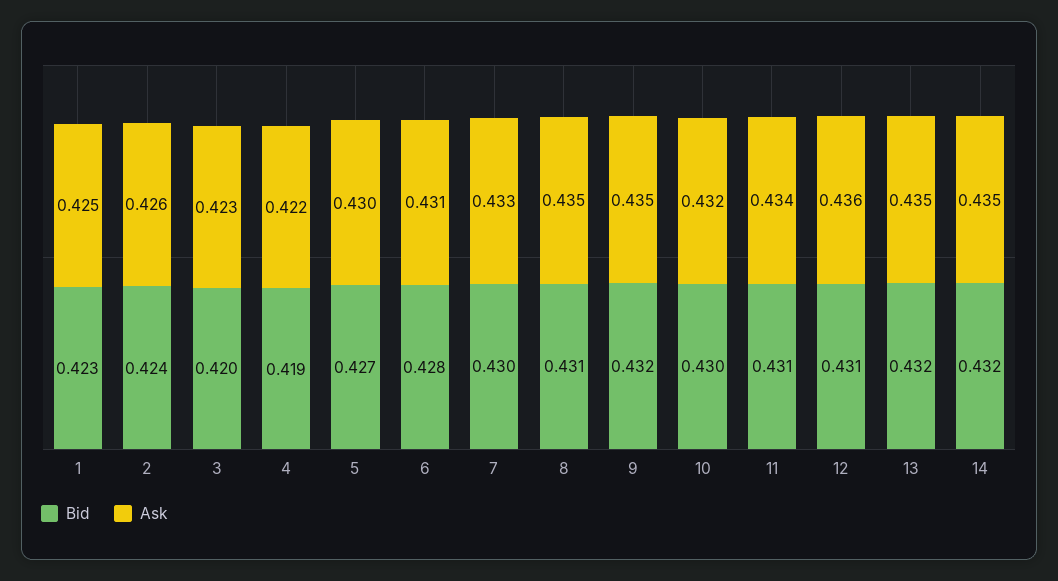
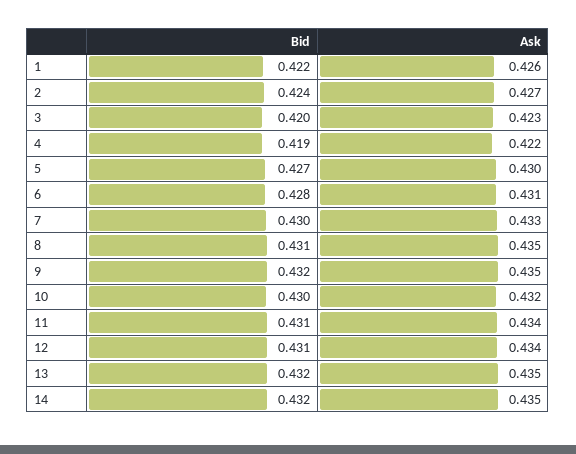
Bid, 1: 0.423 -> 0.422
Ask, 1: 0.425 -> 0.426
Ask, 2: 0.426 -> 0.427
Ask, 12: 0.436 -> 0.434

